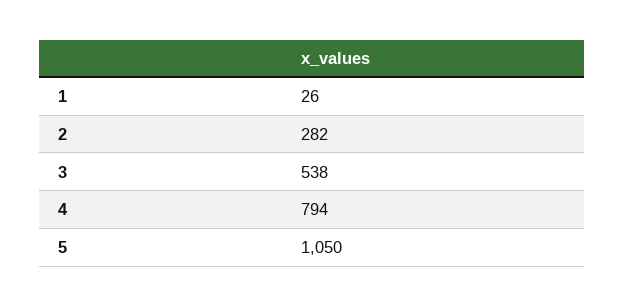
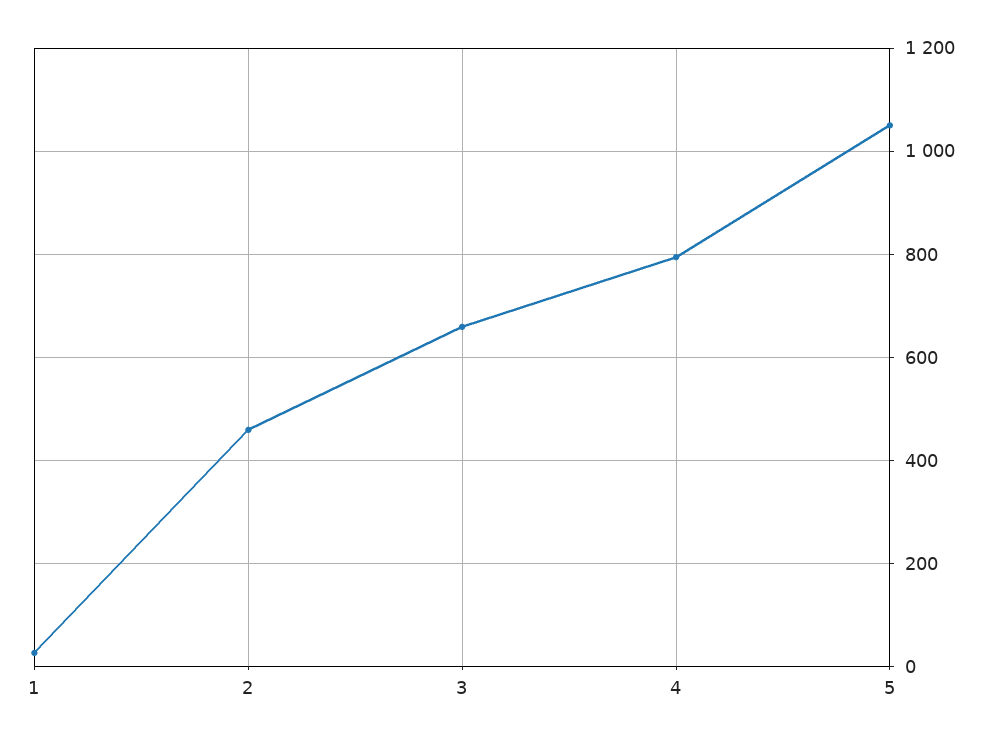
2: 282 -> 460
3: 538 -> 660

